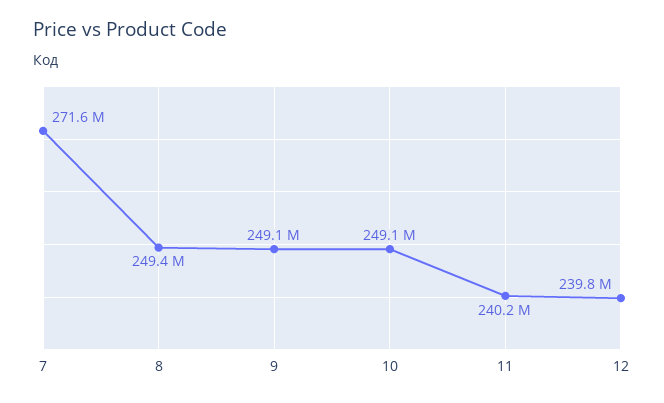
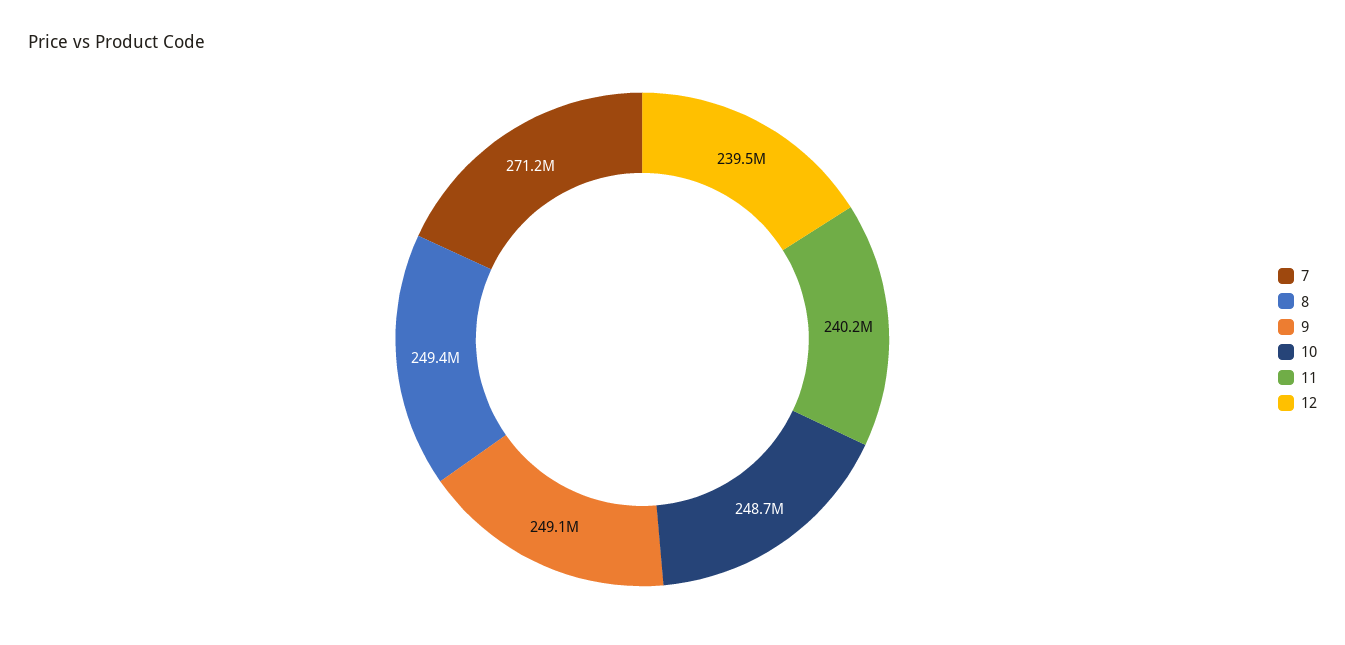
7: 271600000 -> 271200000
10: 249100000 -> 248700000
12: 239800000 -> 239500000

